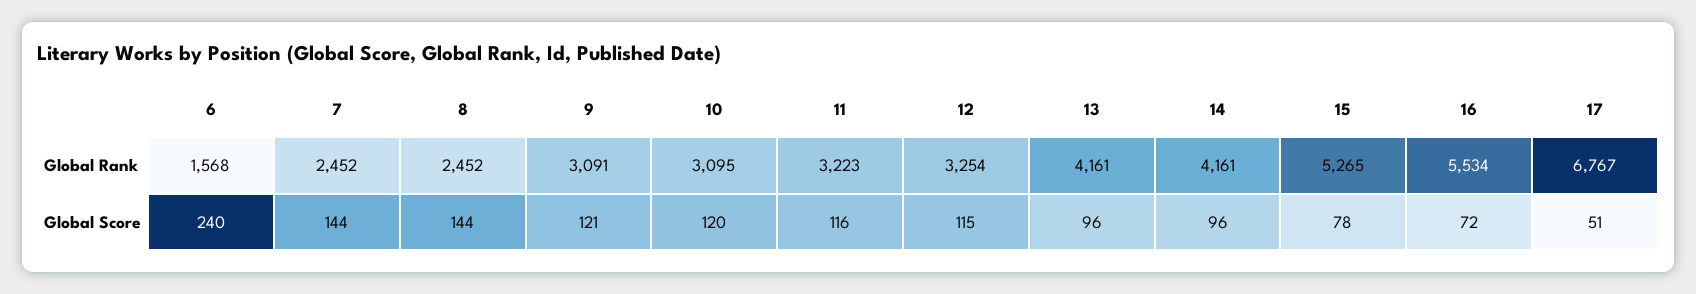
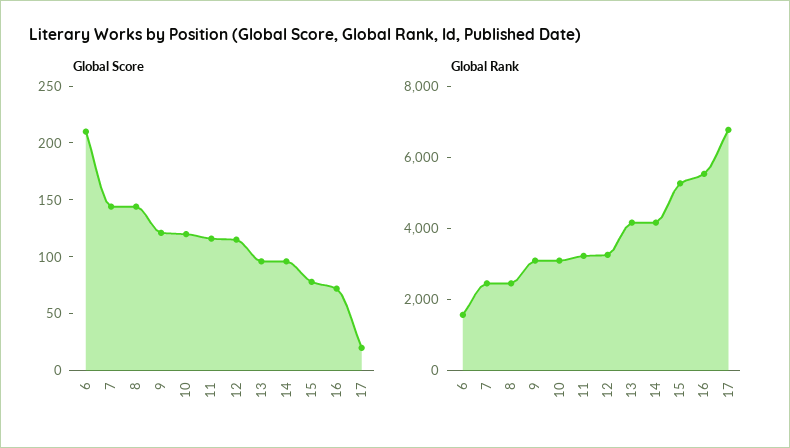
Global Score, 6: 240 -> 210
Global Score, 17: 51 -> 20

